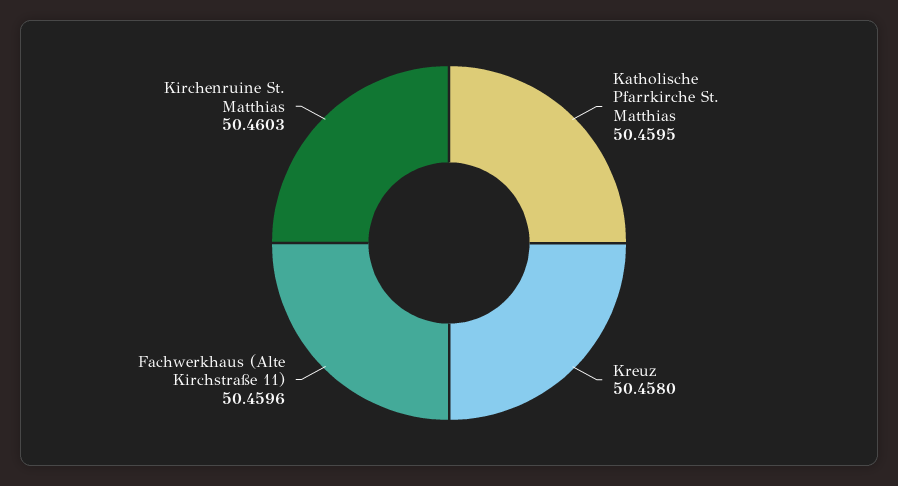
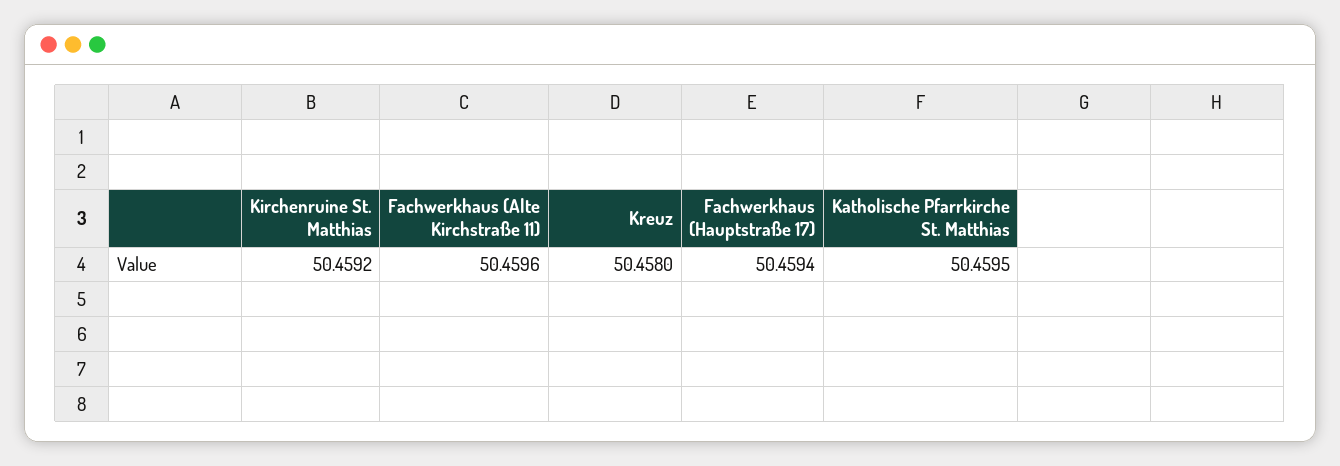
Kirchenruine St. Matthias: 50.4603 -> 50.4592
Fachwerkhaus (Hauptstraße 17): none -> 50.4594

